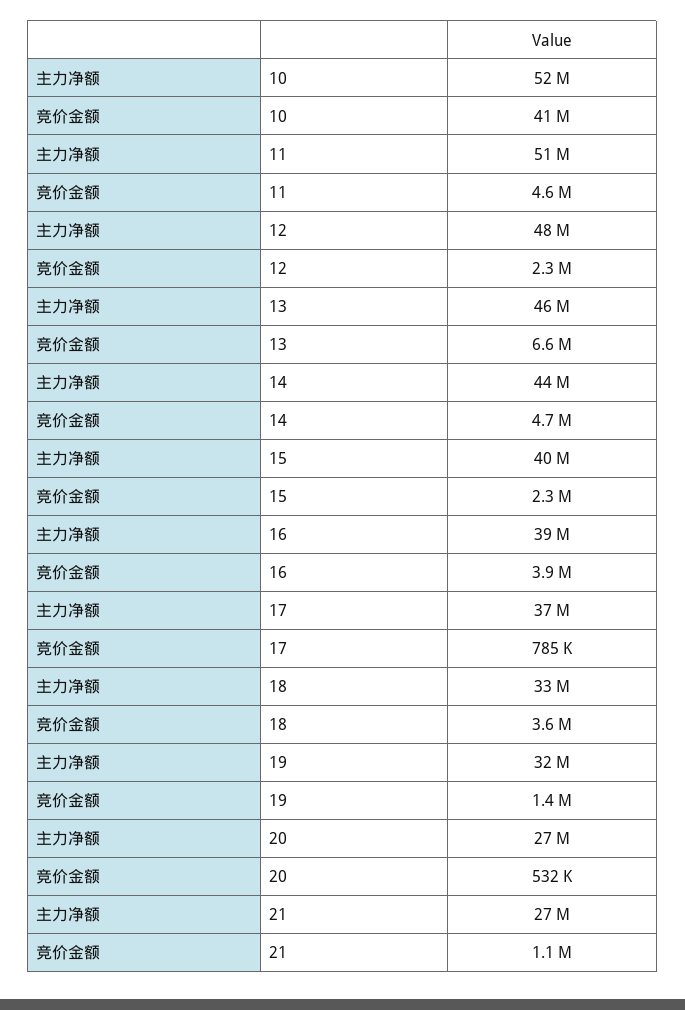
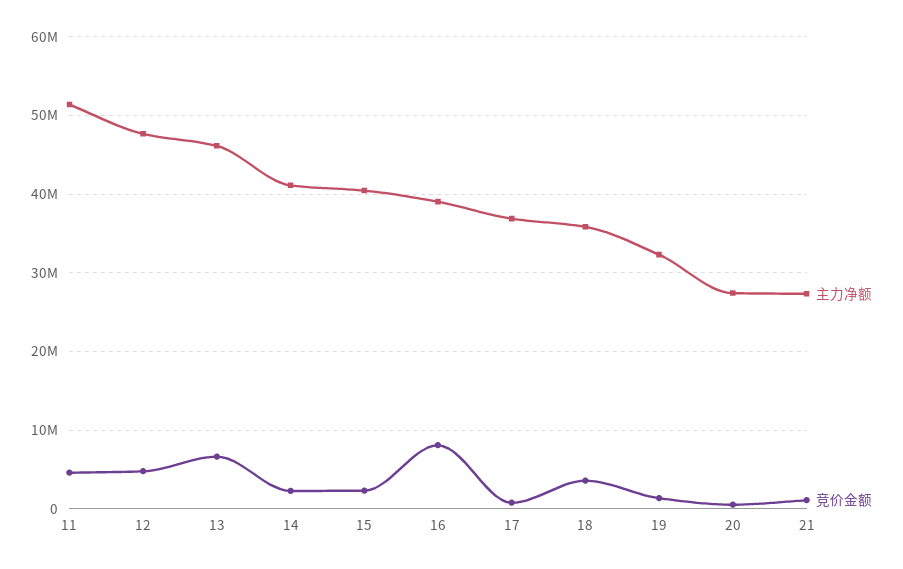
主力净额, 10: 52000000 -> none
竞价金额, 10: 41000000 -> none
竞价金额, 12: 2300000 -> 5000000
主力净额, 14: 44000000 -> 41000000
竞价金额, 14: 4700000 -> 2000000
竞价金额, 16: 3900000 -> 8000000
主力净额, 18: 33000000 -> 36000000

